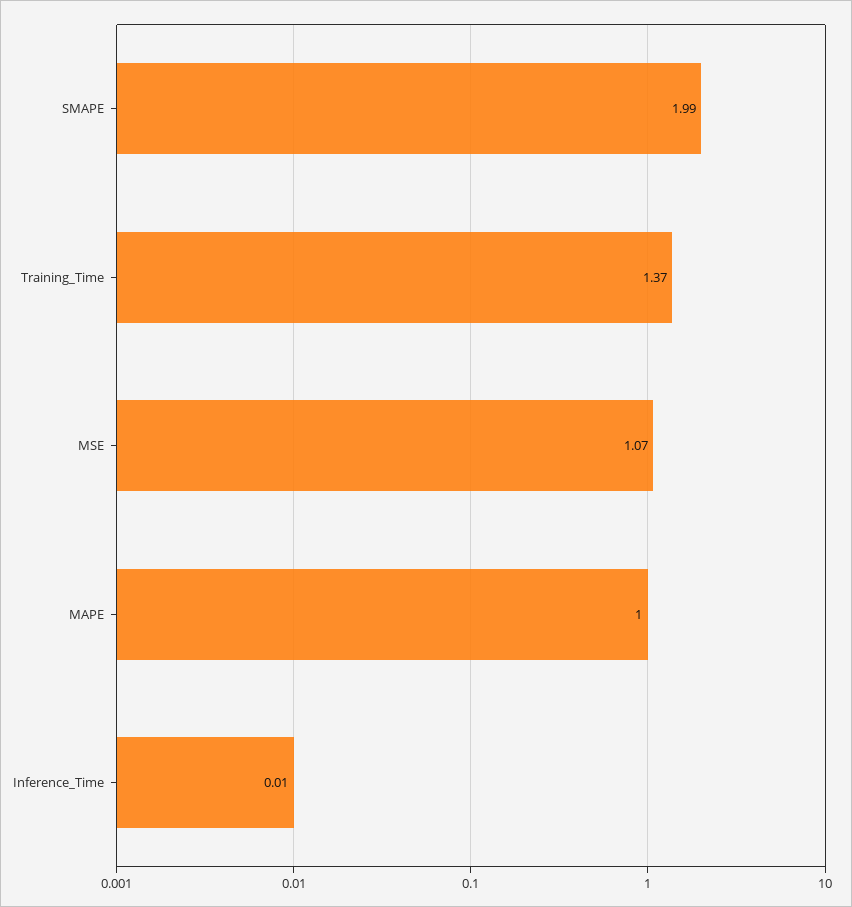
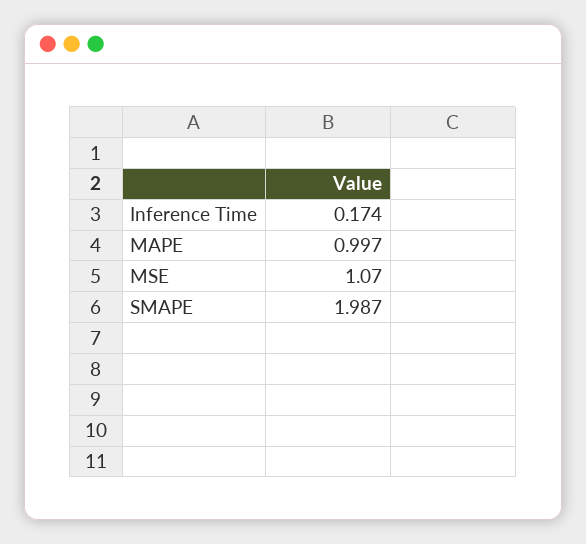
Training_Time: 1.37 -> none
Inference_Time: 0.01 -> 0.174

